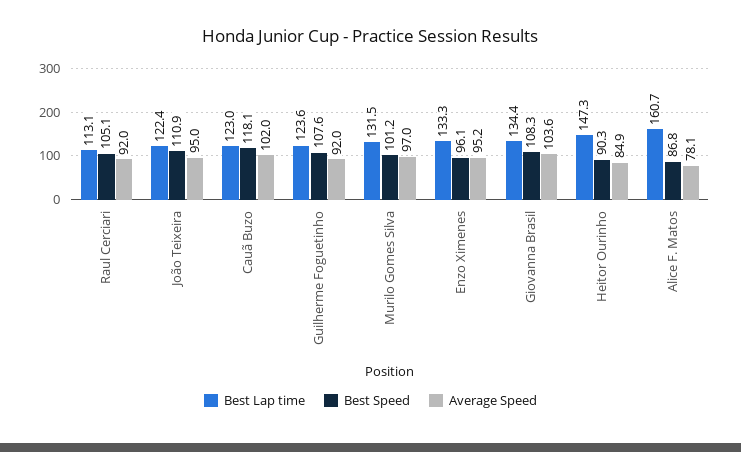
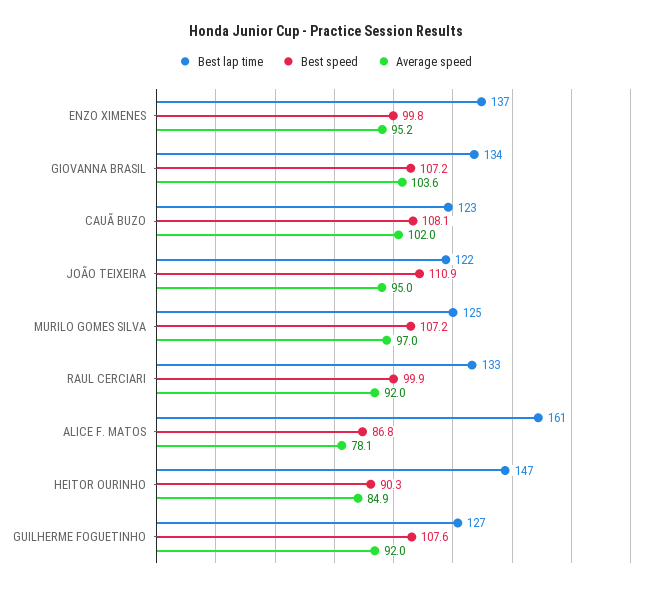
Best Lap time, Raul Cerciari: 113.1 -> 133
Best Speed, Raul Cerciari: 105.1 -> 99.9
Best Speed, Cauã Buzo: 118.1 -> 108.1
Best Lap time, Guilherme Foguetinho: 123.6 -> 127
Best Lap time, Murilo Gomes Silva: 131.5 -> 125
Best Speed, Murilo Gomes Silva: 101.2 -> 107.2
Best Lap time, Enzo Ximenes: 133.3 -> 137
Best Speed, Enzo Ximenes: 96.1 -> 99.8
Best Speed, Giovanna Brasil: 108.3 -> 107.2

